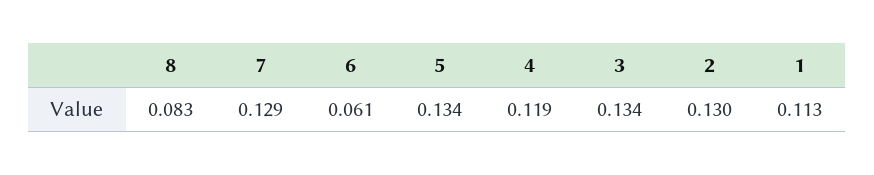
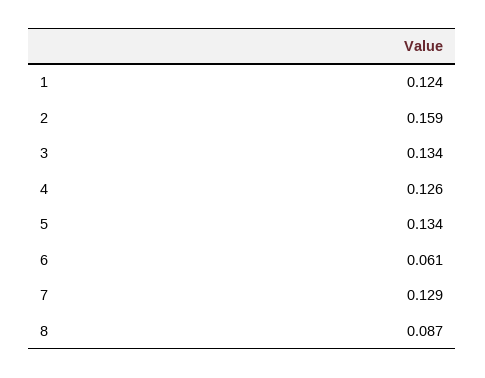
8: 0.083 -> 0.087
4: 0.119 -> 0.126
2: 0.13 -> 0.159
1: 0.113 -> 0.124

